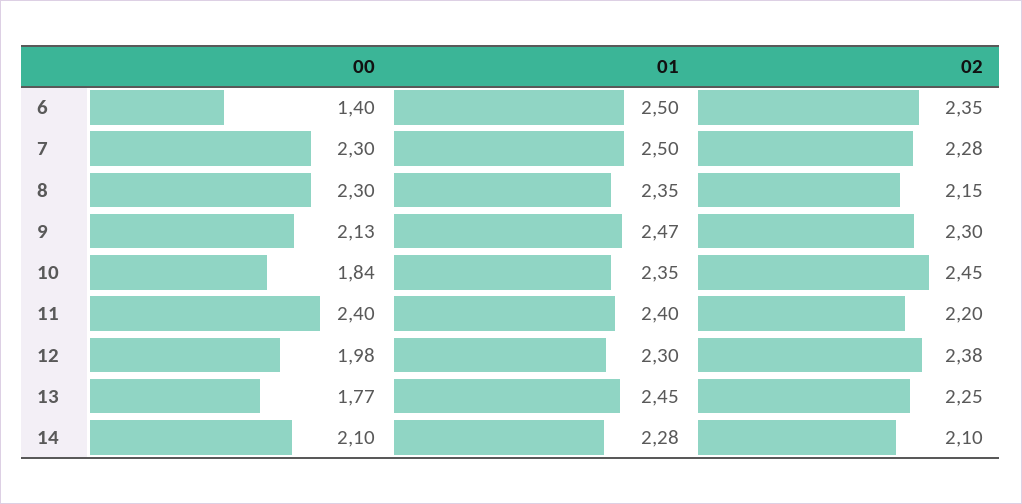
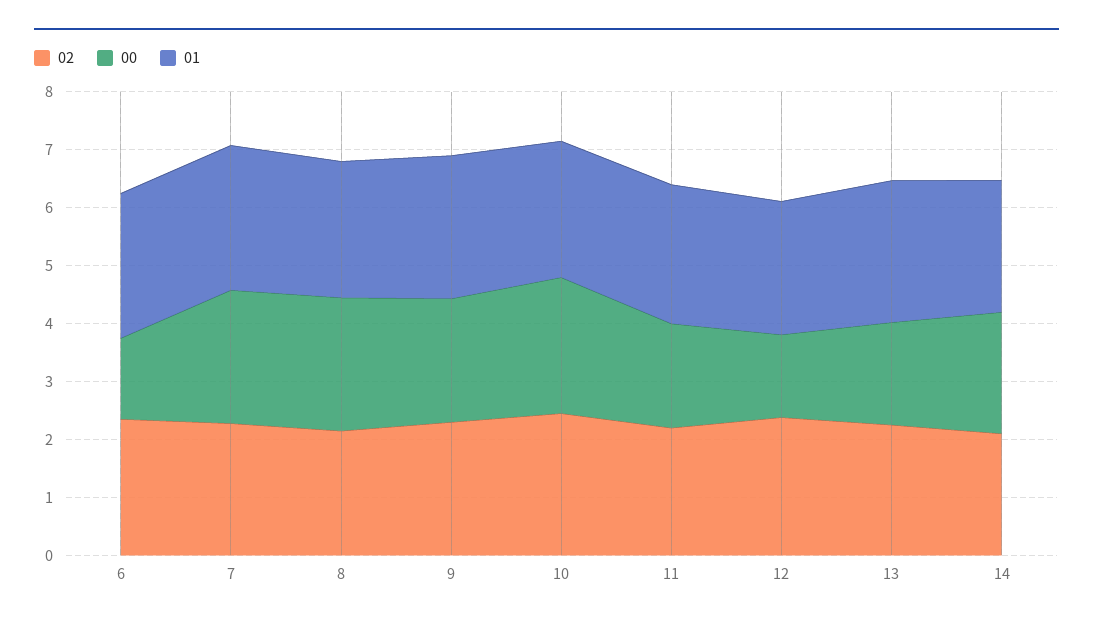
00, 10: 1.84 -> 2.4
00, 11: 2.4 -> 1.8
00, 12: 1.98 -> 1.4

